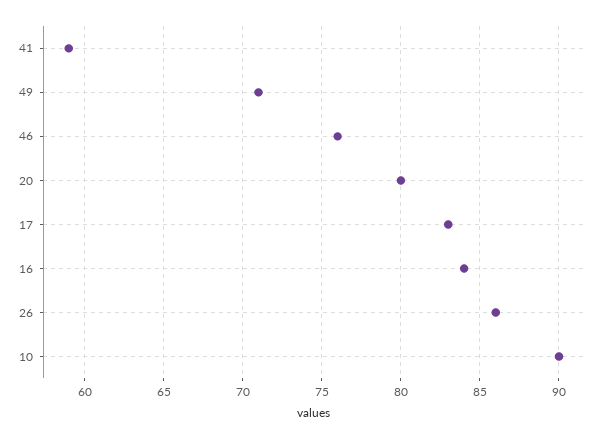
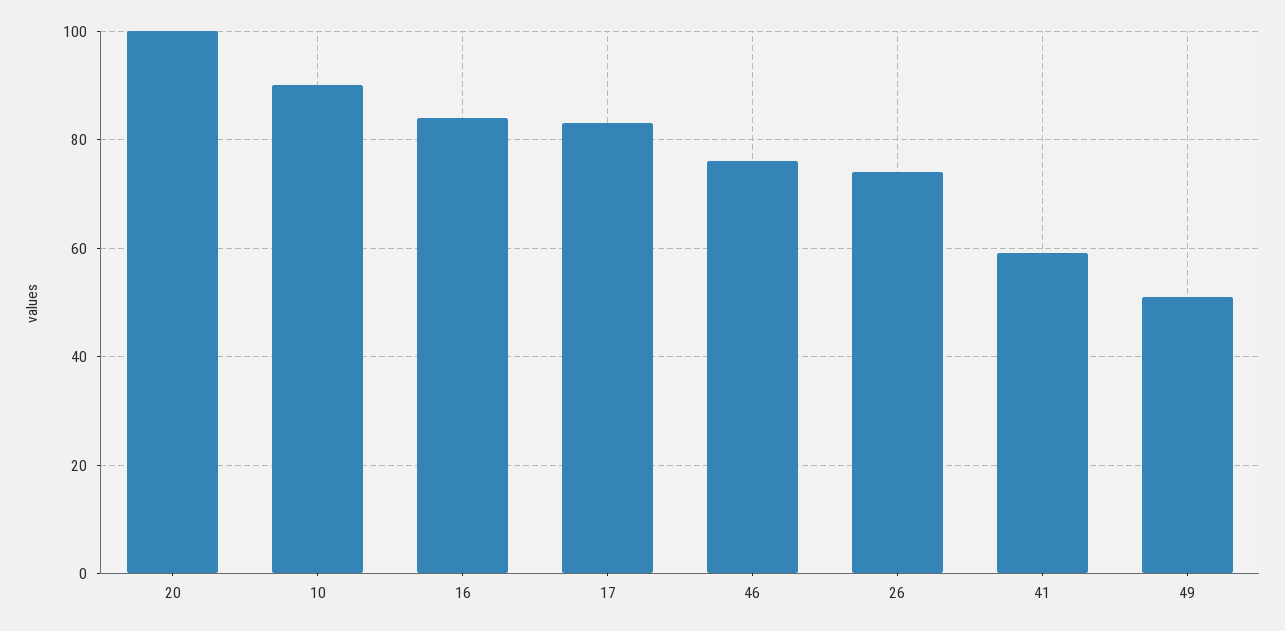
49: 71 -> 50
20: 80 -> 100
26: 86 -> 75

